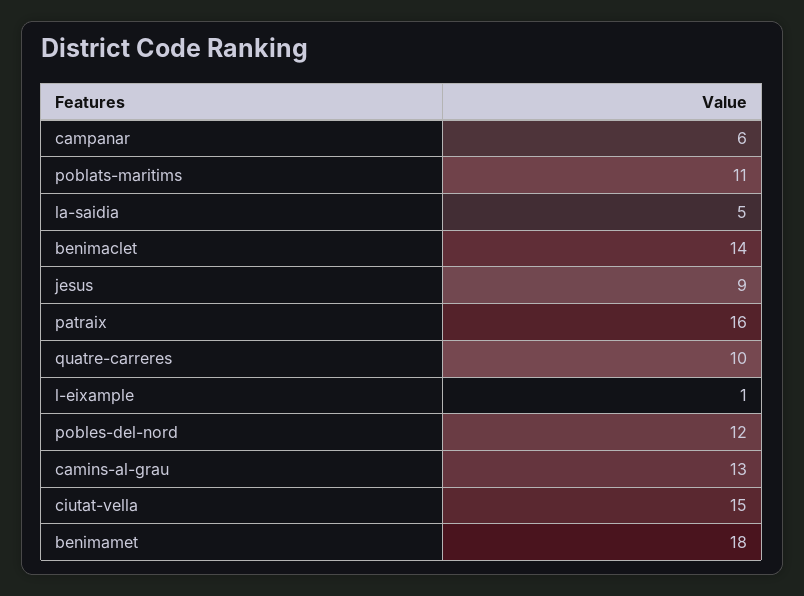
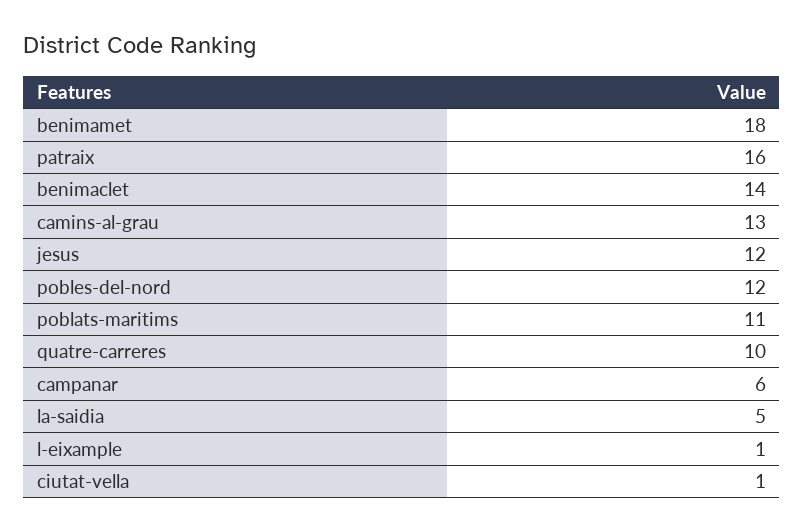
jesus: 9 -> 12
ciutat-vella: 15 -> 1

